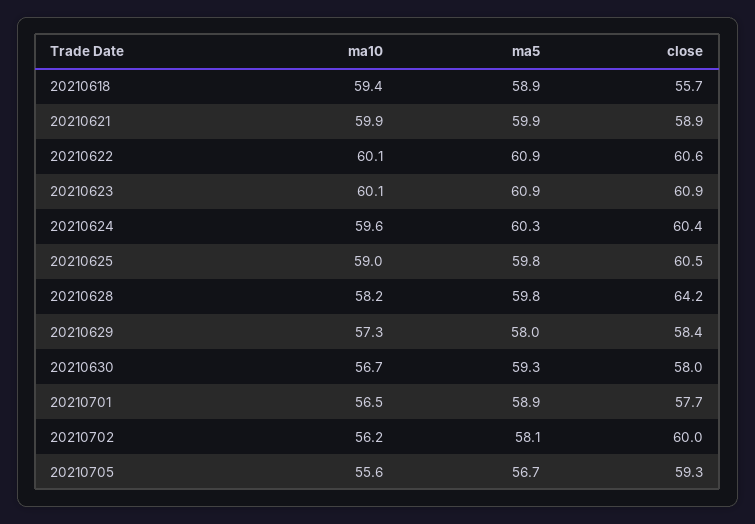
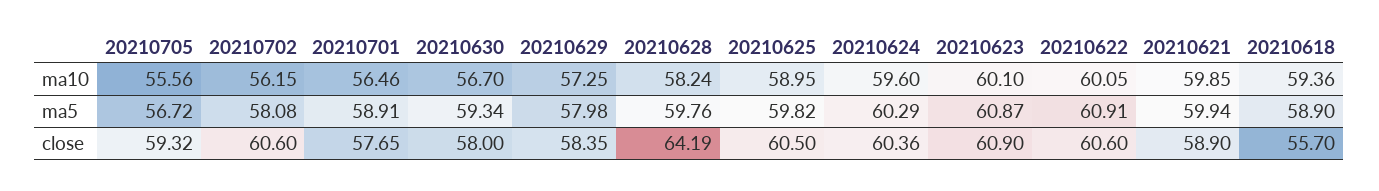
close, 20210702: 60 -> 60.6

